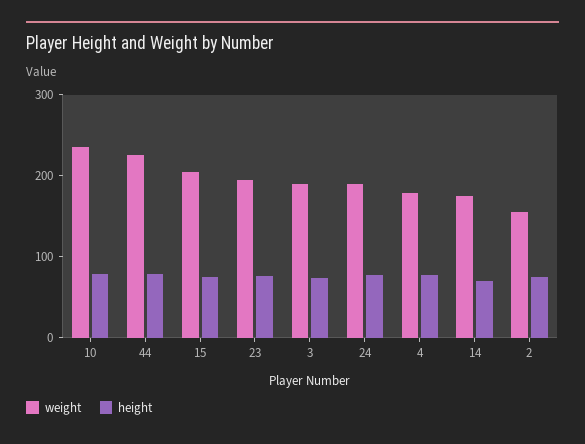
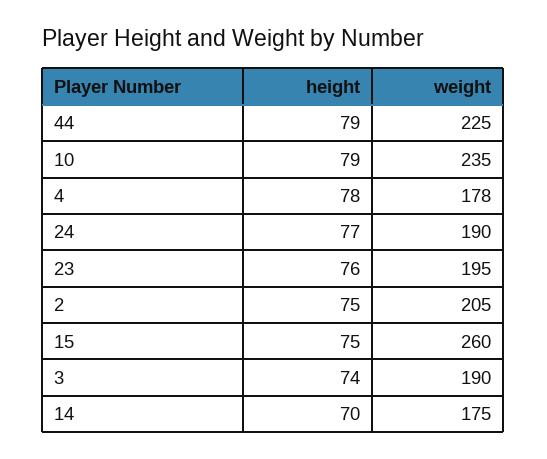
weight, 15: 200 -> 260
weight, 2: 160 -> 205

